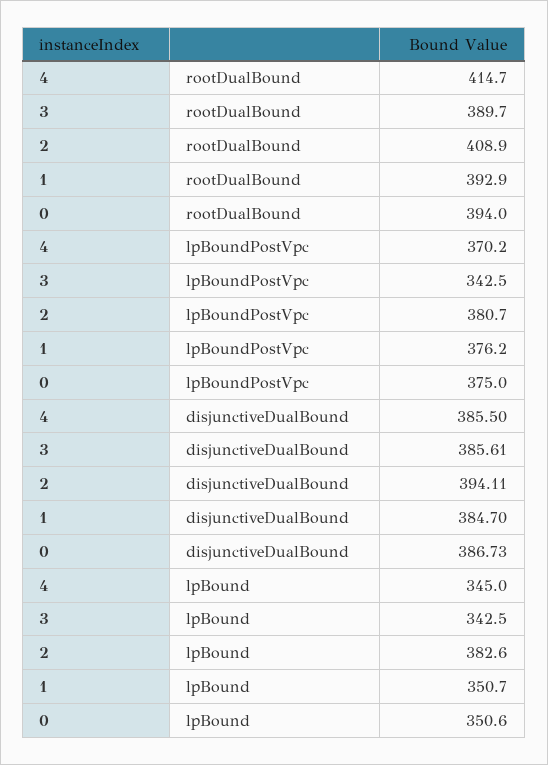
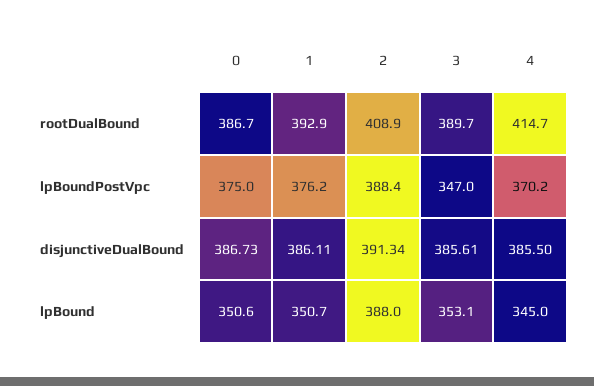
0, rootDualBound: 394 -> 386.7
3, lpBoundPostVpc: 342.5 -> 347
2, lpBoundPostVpc: 380.7 -> 388.4
2, disjunctiveDualBound: 394.11 -> 391.34
1, disjunctiveDualBound: 384.7 -> 386.11
3, lpBound: 342.5 -> 353.1
2, lpBound: 382.6 -> 388

